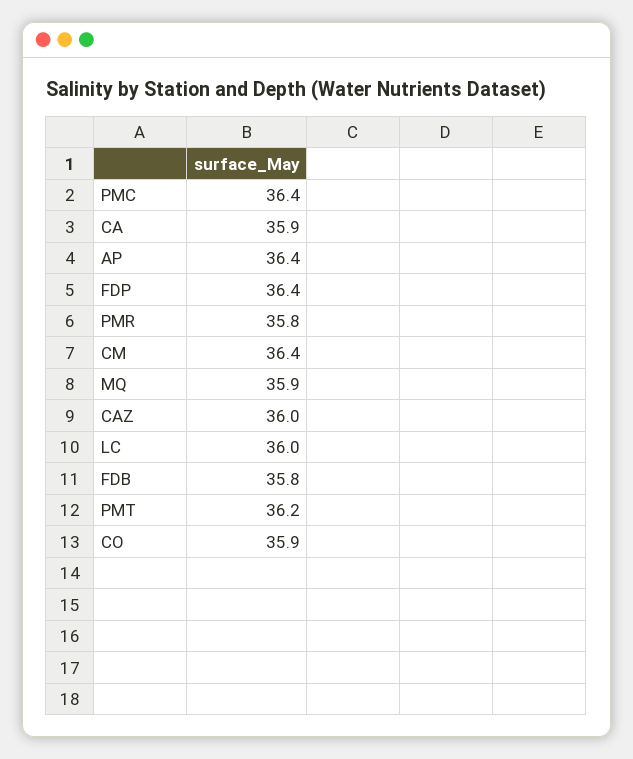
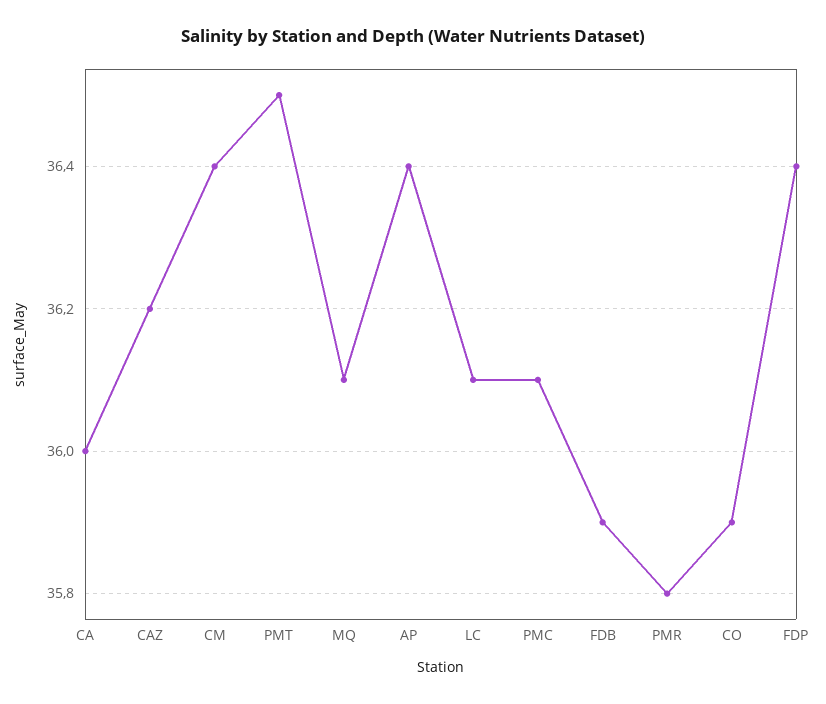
PMC: 36.4 -> 36.1
CA: 35.9 -> 36
MQ: 35.9 -> 36.1
CAZ: 36 -> 36.2
LC: 36 -> 36.1
FDB: 35.8 -> 35.9
PMT: 36.2 -> 36.5

